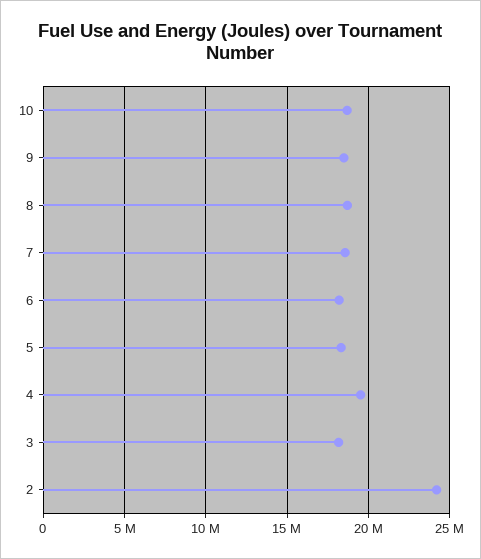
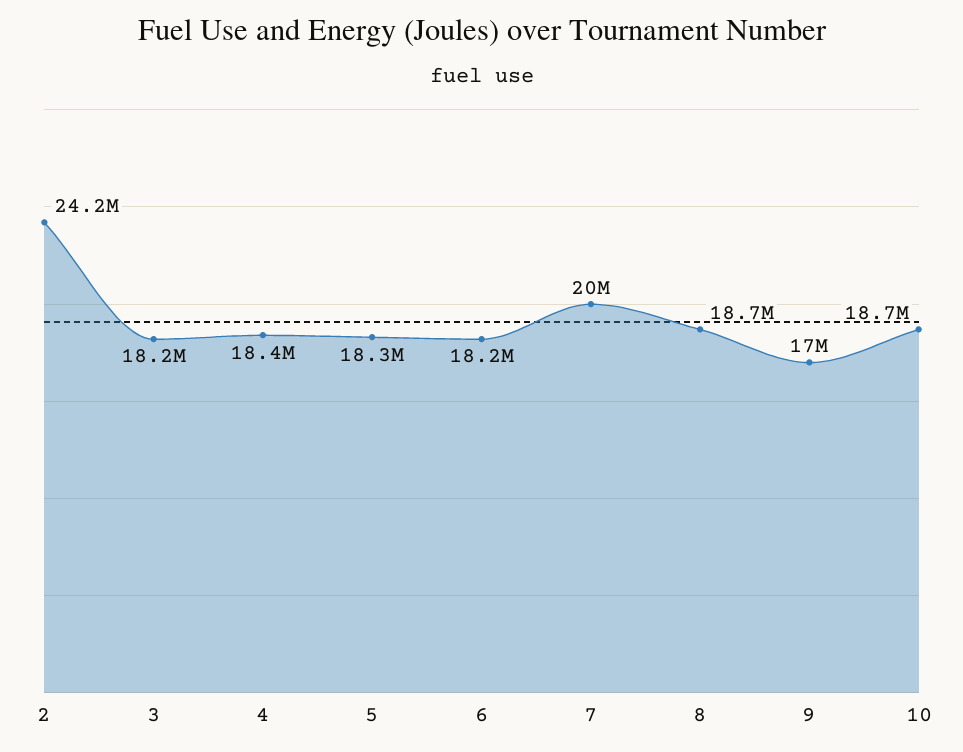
9: 18500000 -> 17000000
7: 18500000 -> 20000000
4: 19500000 -> 18400000

